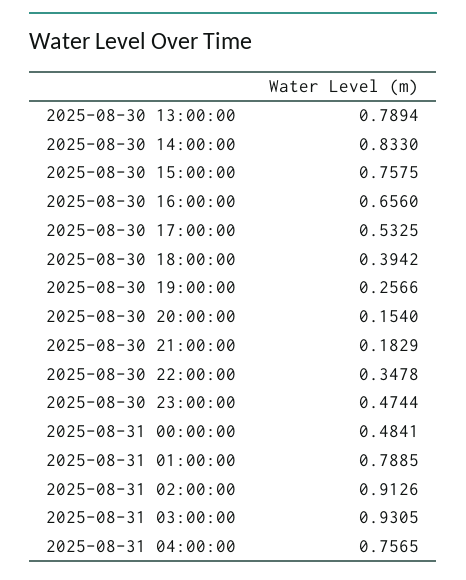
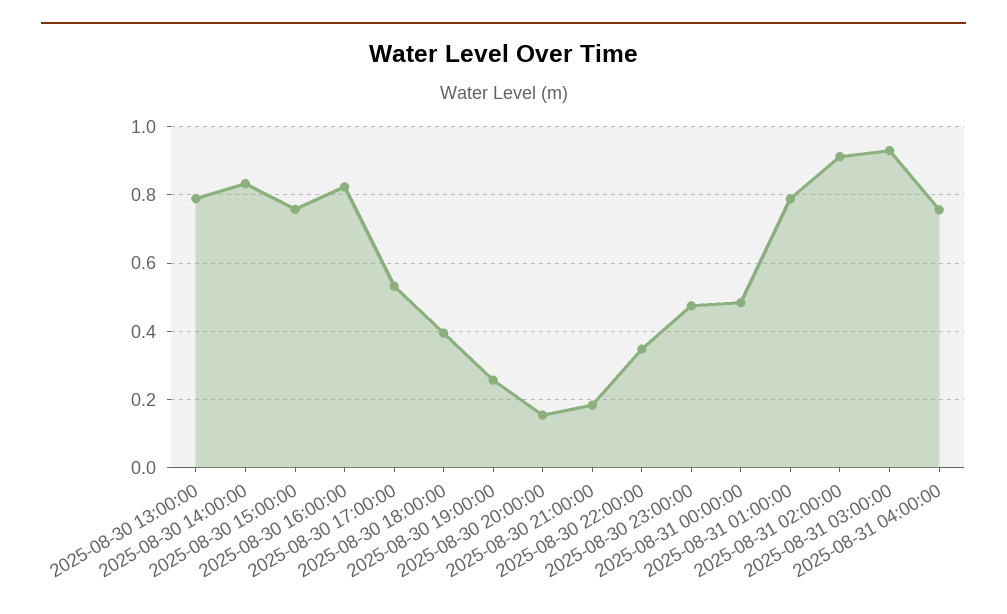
2025-08-30 16:00:00: 0.656 -> 0.82

